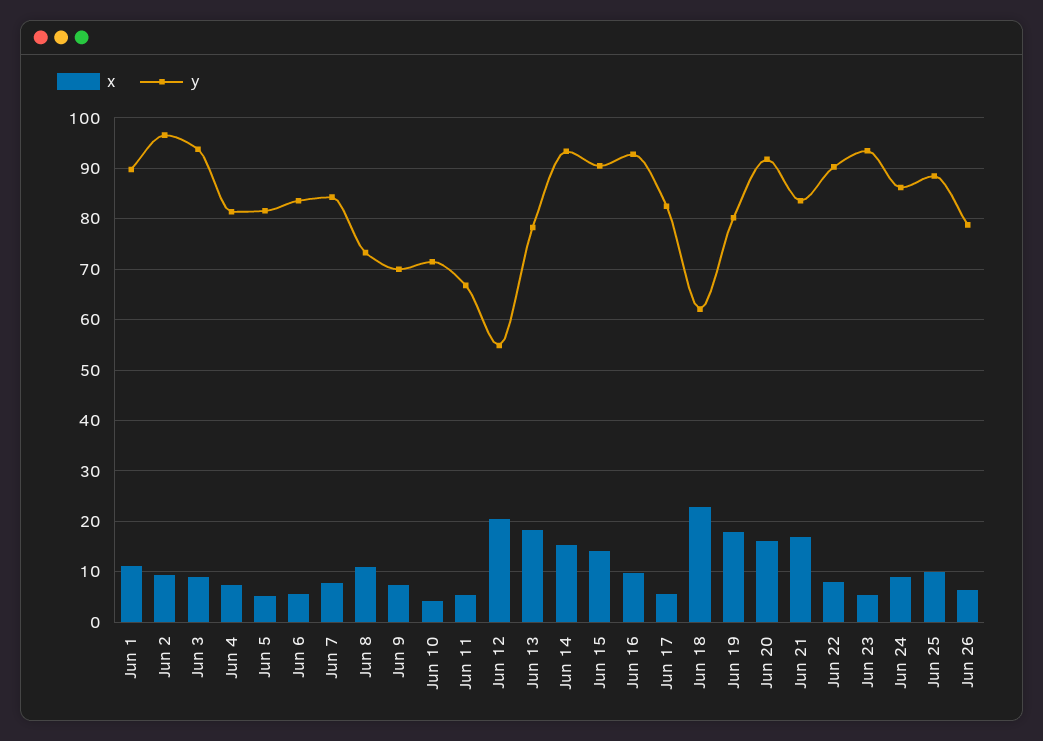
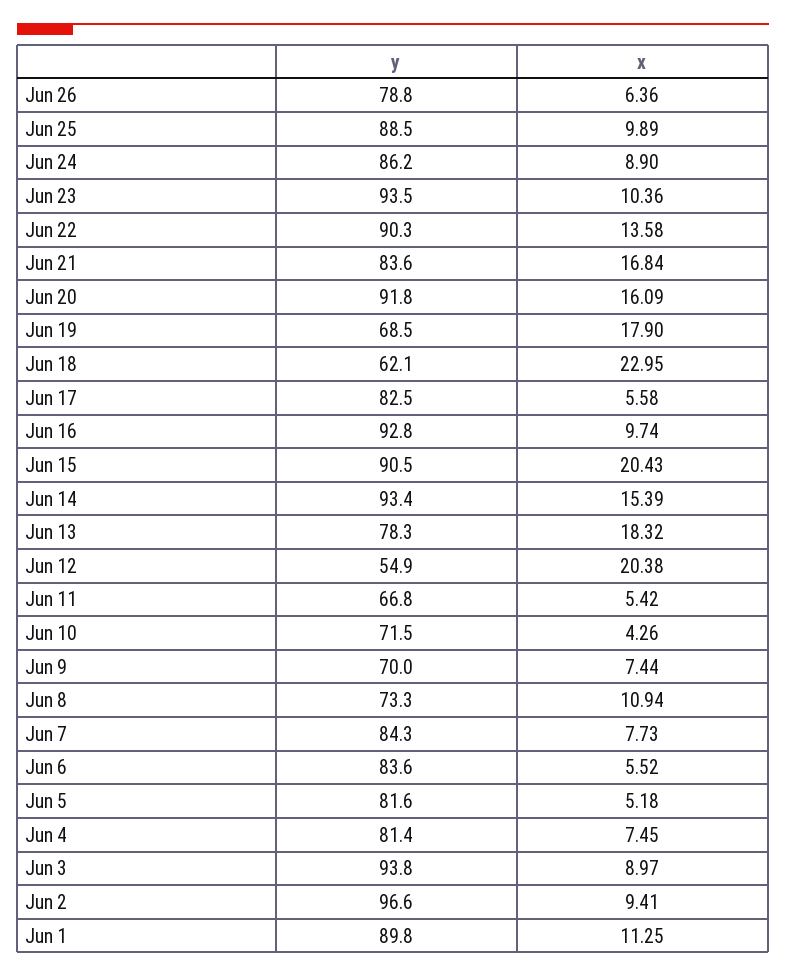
x, Jun 15: 14 -> 20.43
y, Jun 19: 80 -> 68.5
x, Jun 22: 8 -> 13.58
x, Jun 23: 6 -> 10.36

